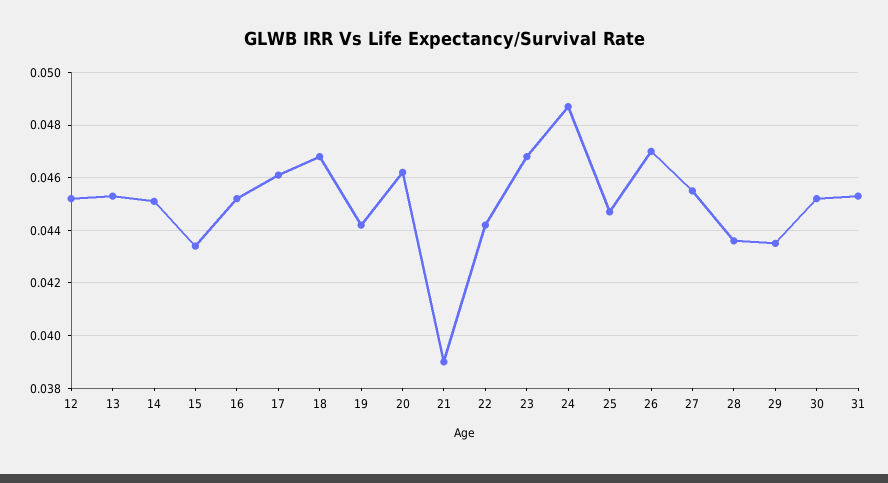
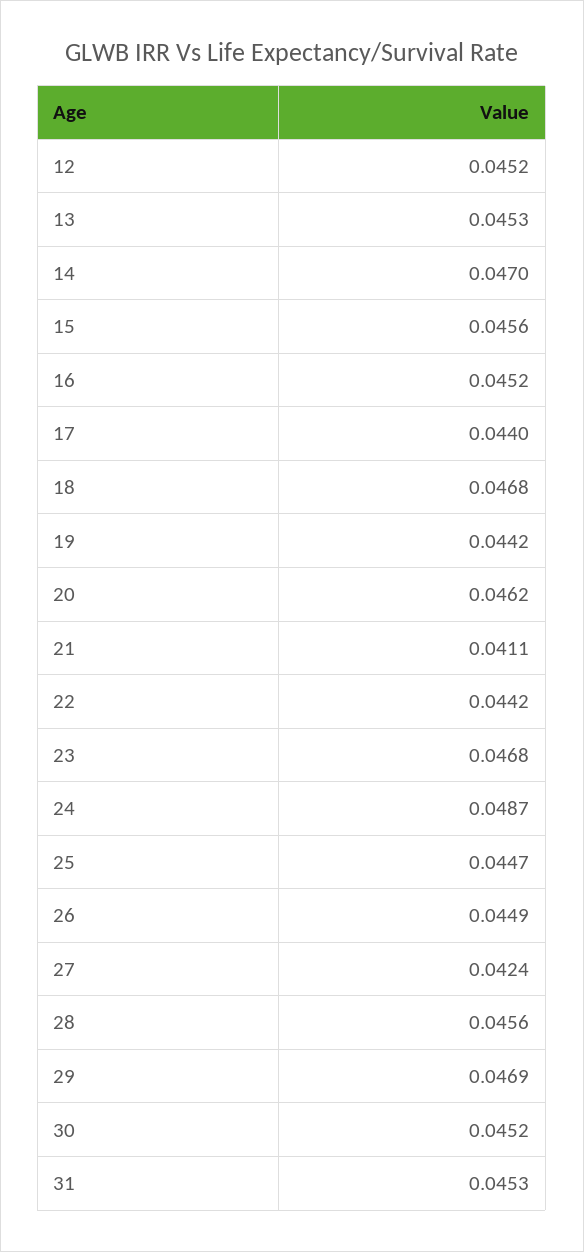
14: 0.045 -> 0.047
15: 0.0435 -> 0.0456
17: 0.046 -> 0.044
21: 0.039 -> 0.0411
26: 0.047 -> 0.0449
27: 0.0455 -> 0.0424
28: 0.0435 -> 0.0456
29: 0.0435 -> 0.0469

